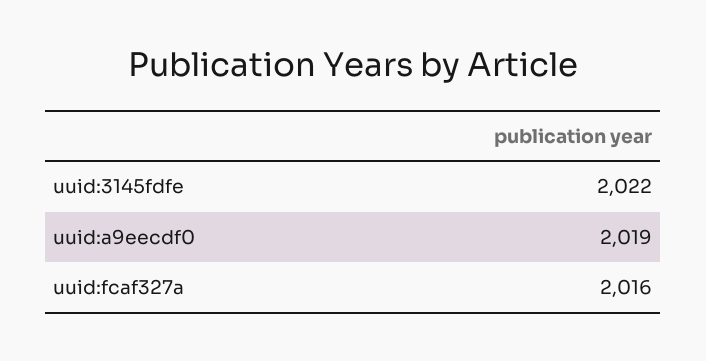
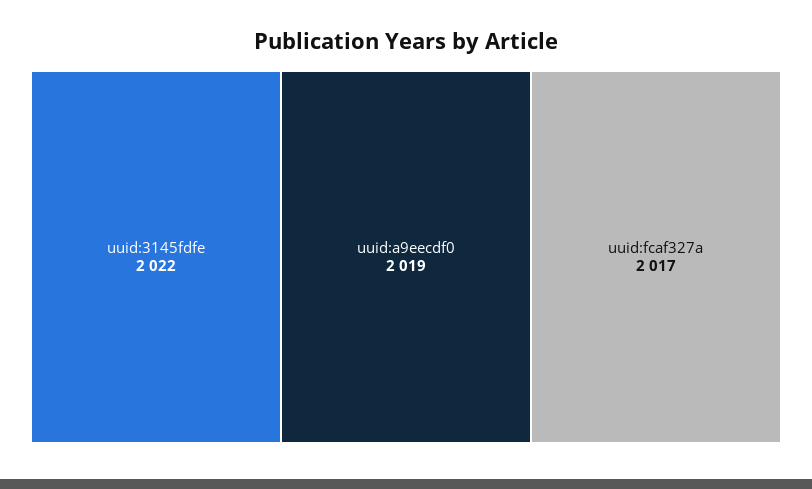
uuid:fcaf327a: 2016 -> 2017

